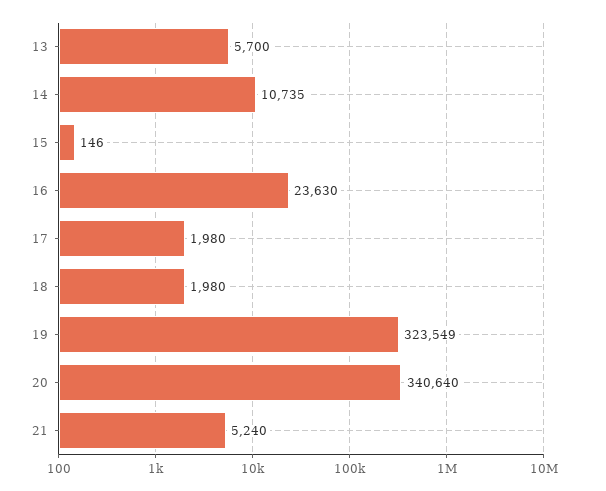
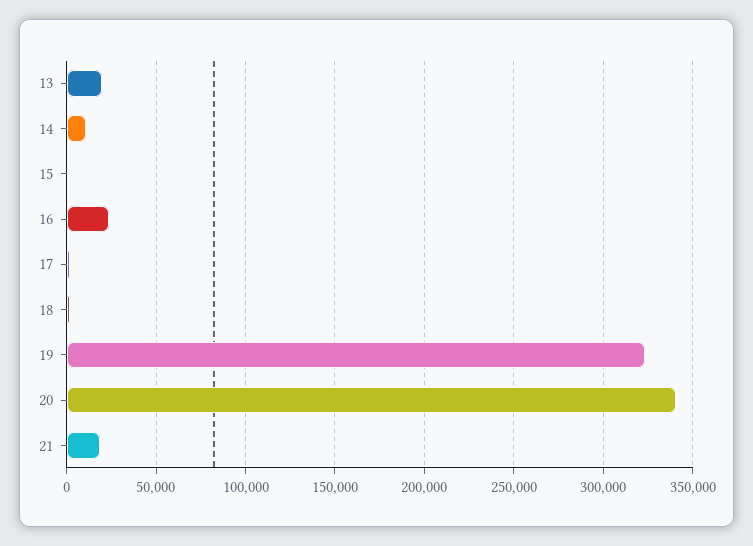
13: 5700 -> 20000
21: 5240 -> 20000

